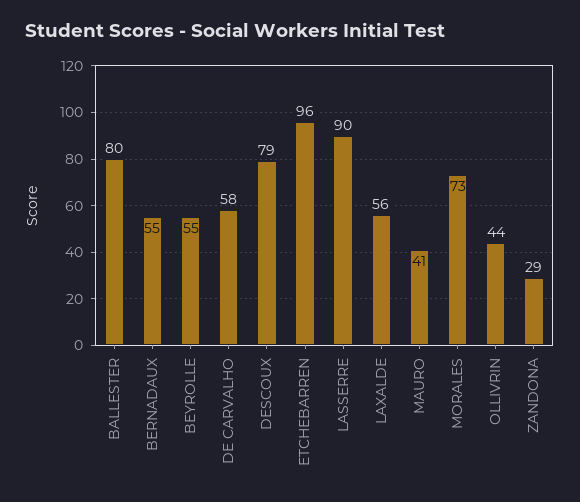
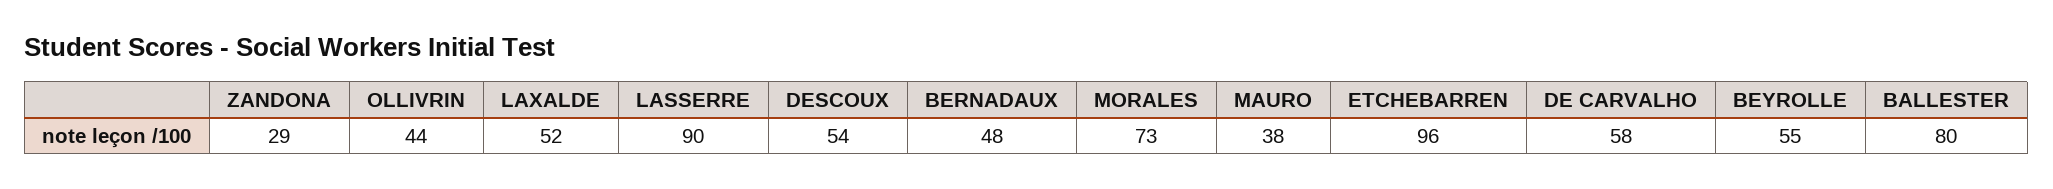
BERNADAUX: 55 -> 48
DESCOUX: 79 -> 54
LAXALDE: 56 -> 52
MAURO: 41 -> 38

